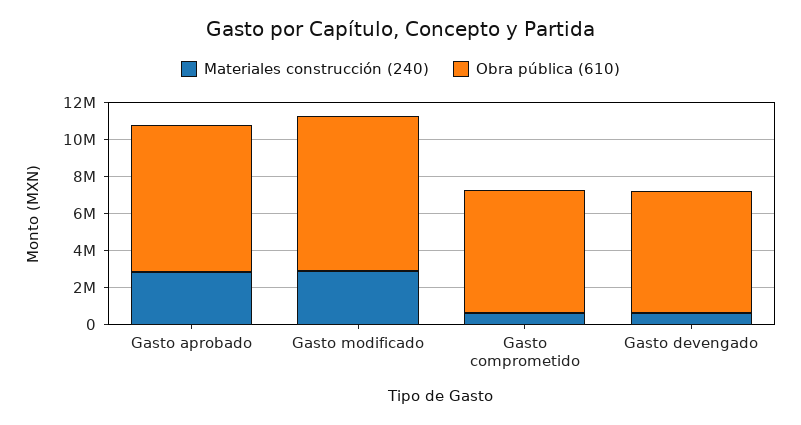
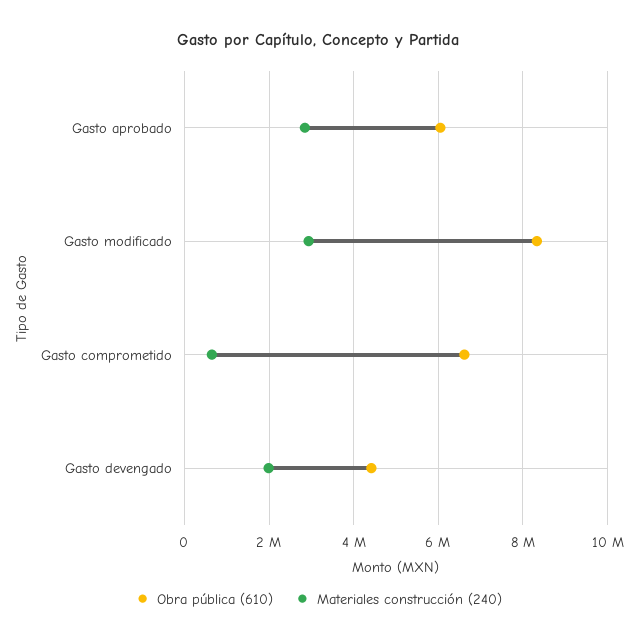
Obra pública (610), Gasto aprobado: 8000000 -> 6000000
Materiales construcción (240), Gasto devengado: 500000 -> 2000000
Obra pública (610), Gasto devengado: 6500000 -> 4400000

